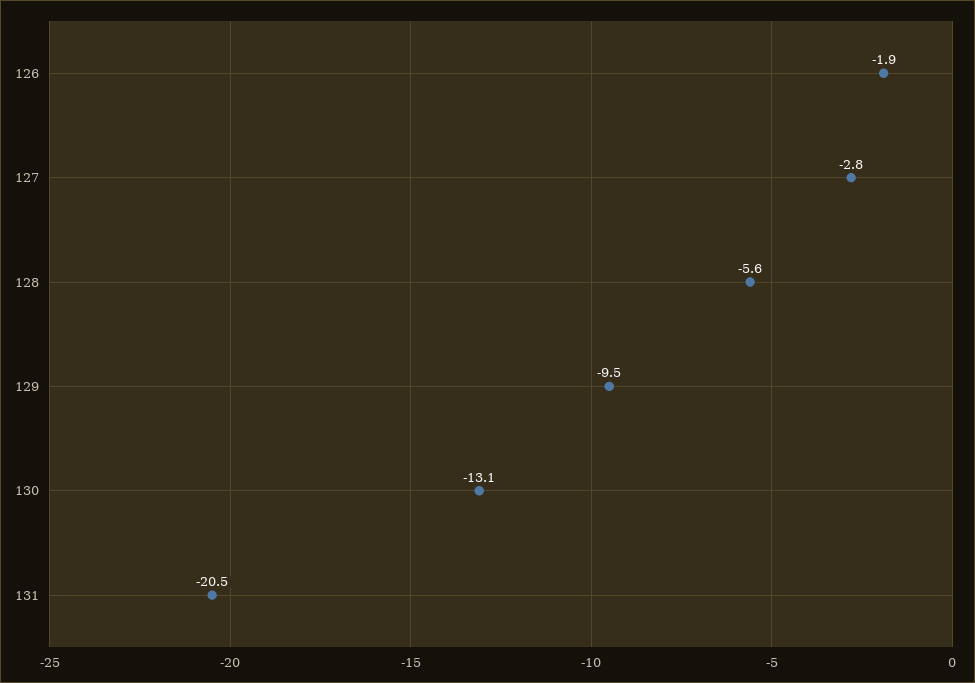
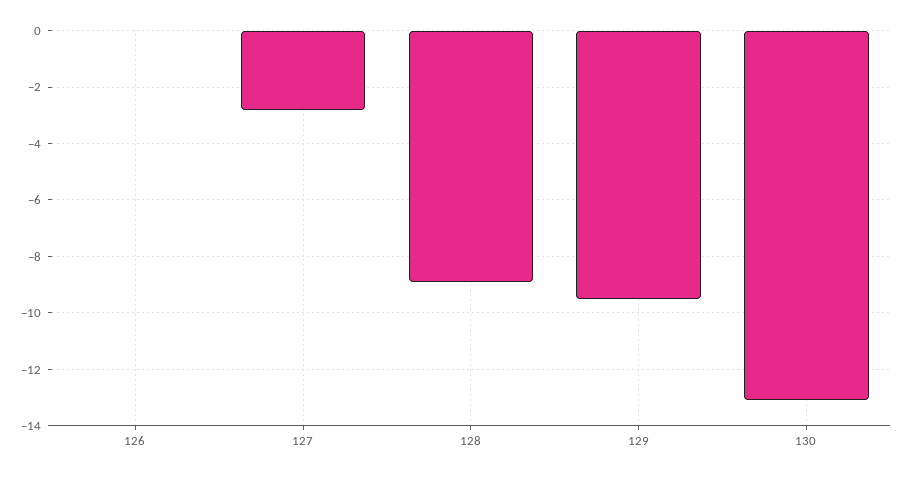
126: -1.9 -> 0
128: -5.6 -> -9
131: -20.5 -> none

